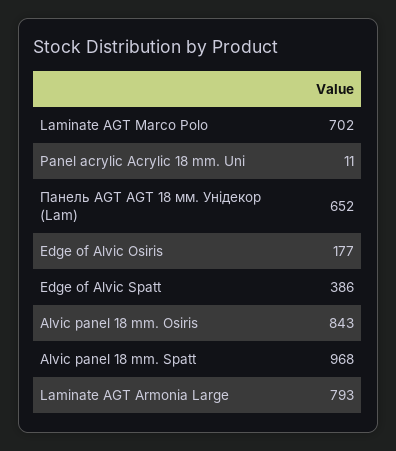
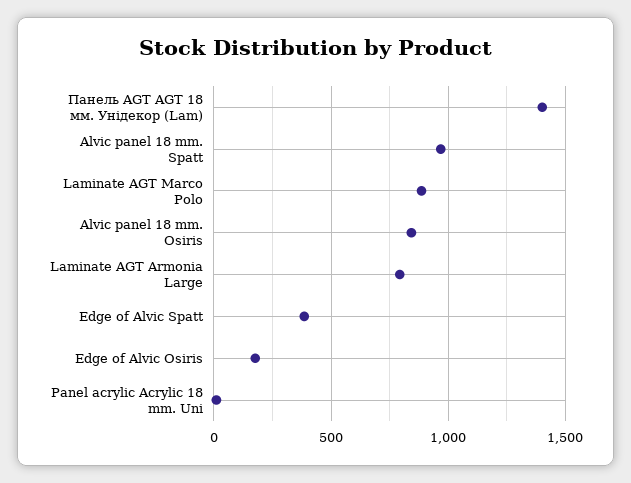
Laminate AGT Marco Polo: 702 -> 900
Панель AGT AGT 18 мм. Унідекор (Lam): 652 -> 1400

